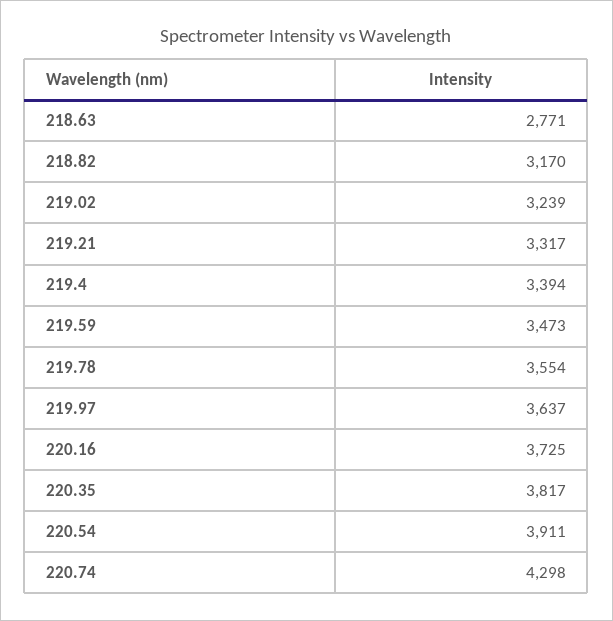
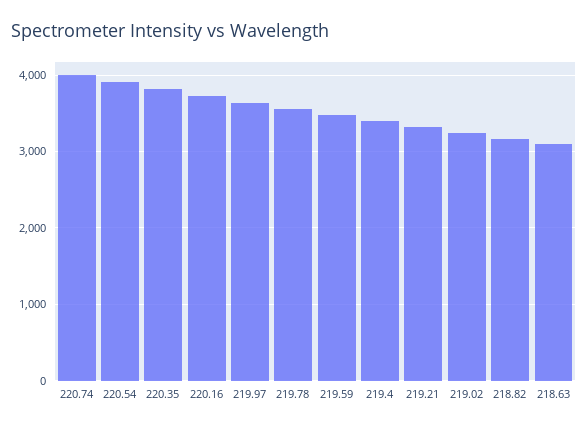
218.63: 2771 -> 3100
220.74: 4298 -> 4000

